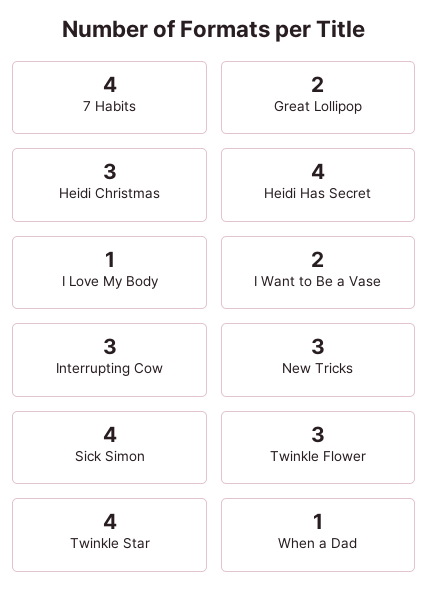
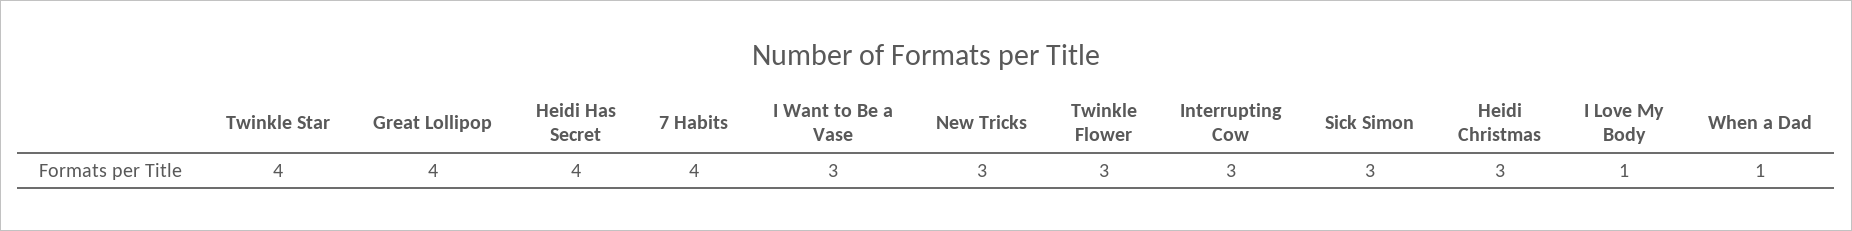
Great Lollipop: 2 -> 4
I Want to Be a Vase: 2 -> 3
Sick Simon: 4 -> 3

